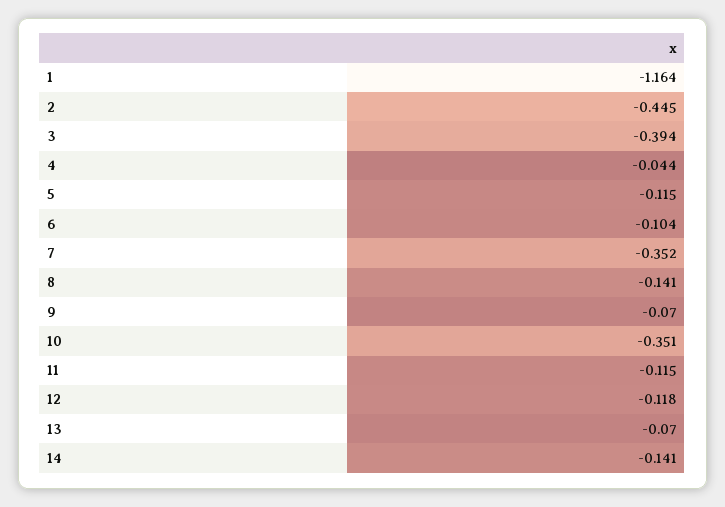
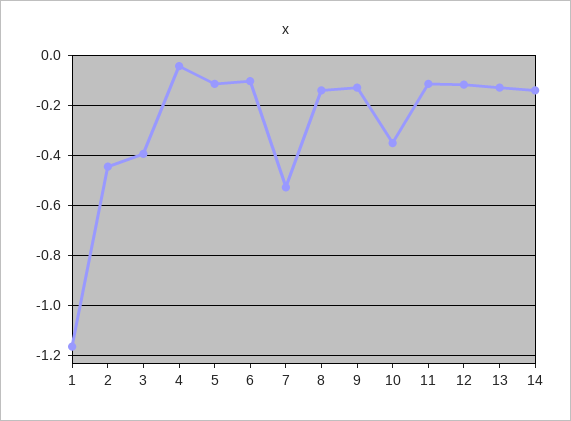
7: -0.352 -> -0.525
9: -0.07 -> -0.125
13: -0.07 -> -0.125

